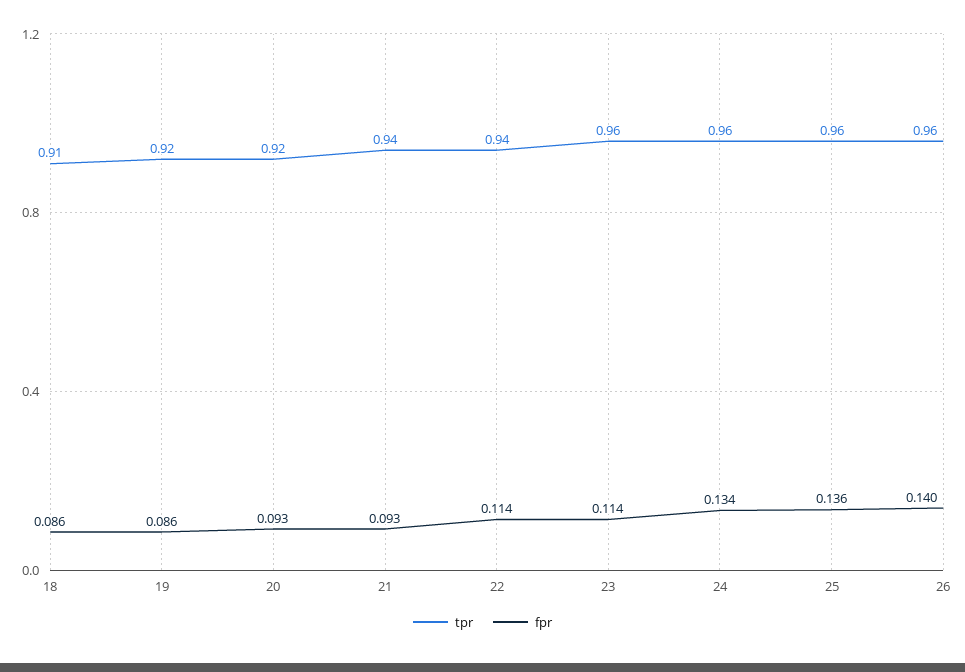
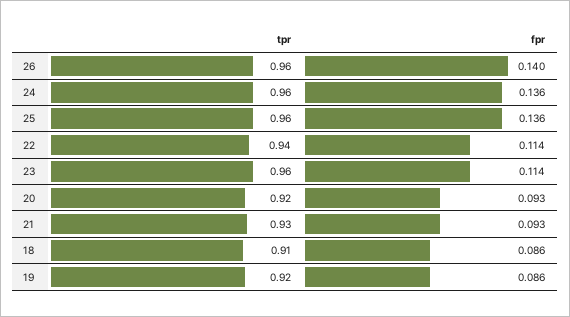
tpr, 21: 0.94 -> 0.93
fpr, 24: 0.134 -> 0.136

